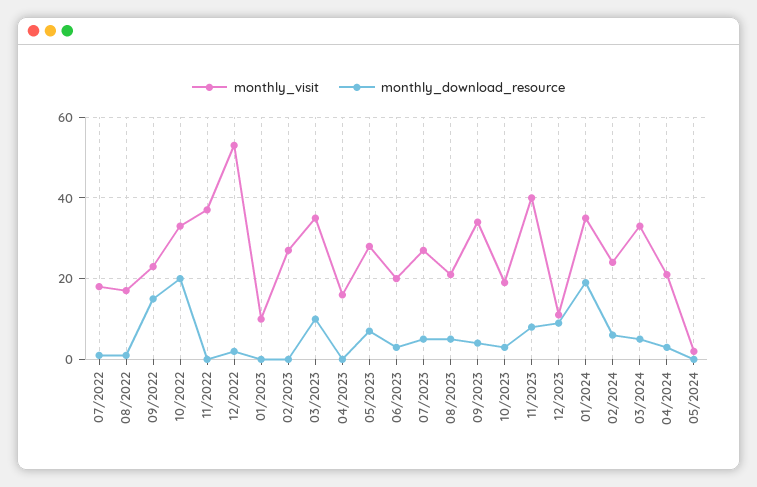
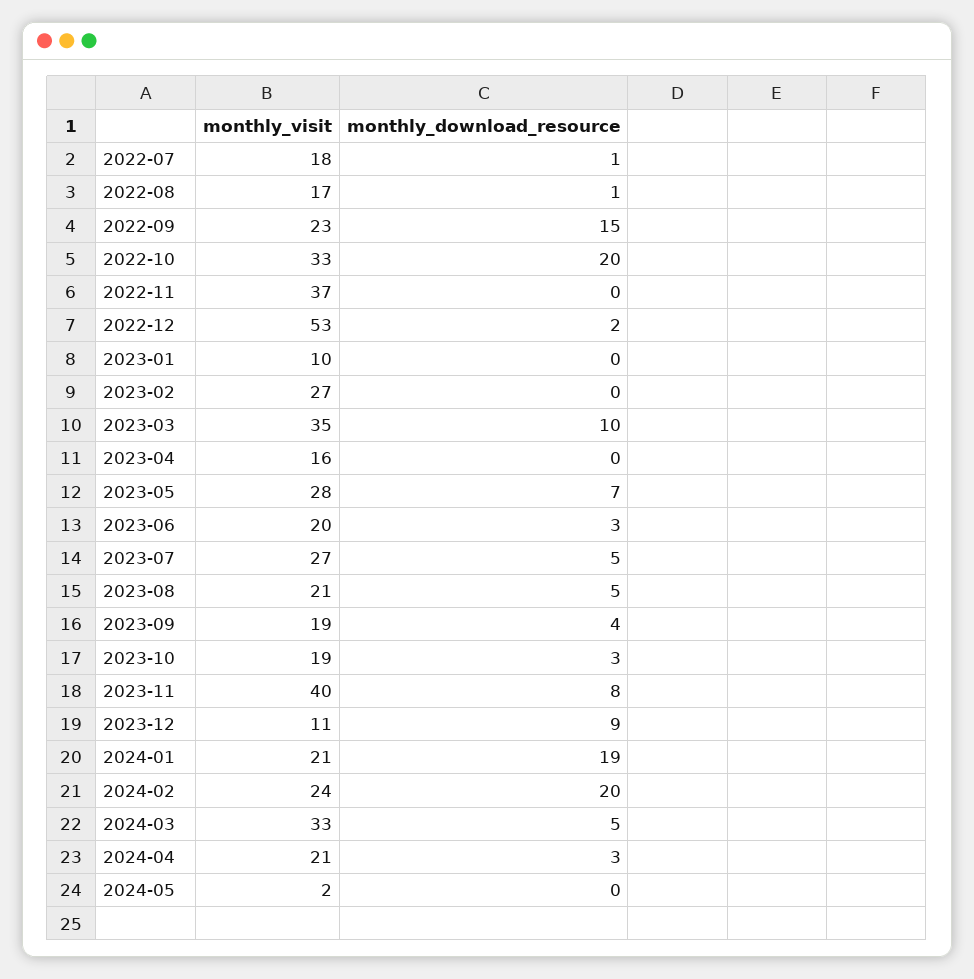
monthly_visit, 09/2023: 35 -> 19
monthly_visit, 01/2024: 35 -> 21
monthly_download_resource, 02/2024: 5 -> 20

